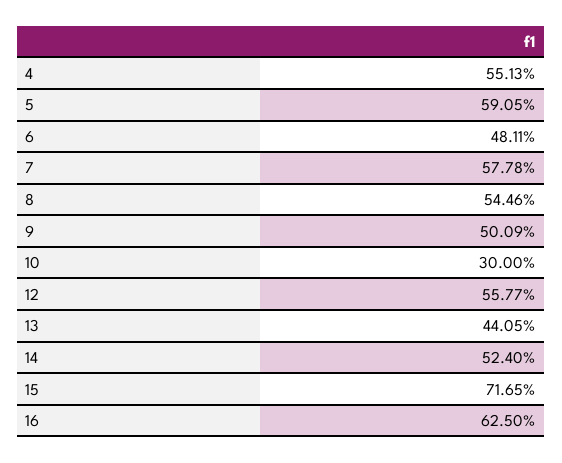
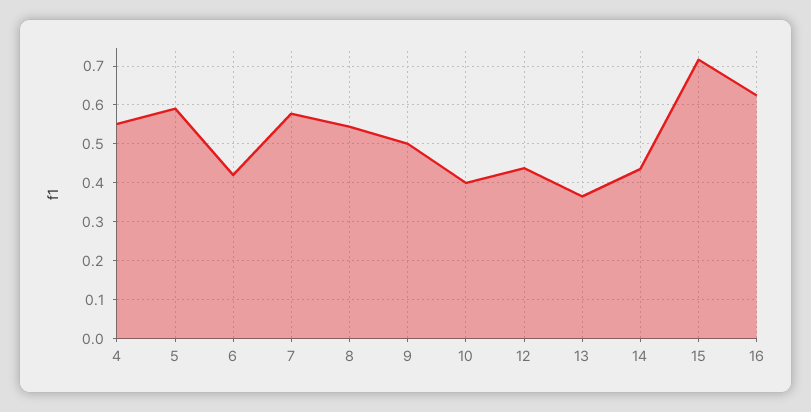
6: 0.4811 -> 0.42
10: 0.3 -> 0.4
12: 0.5577 -> 0.44
13: 0.4405 -> 0.36
14: 0.524 -> 0.44

